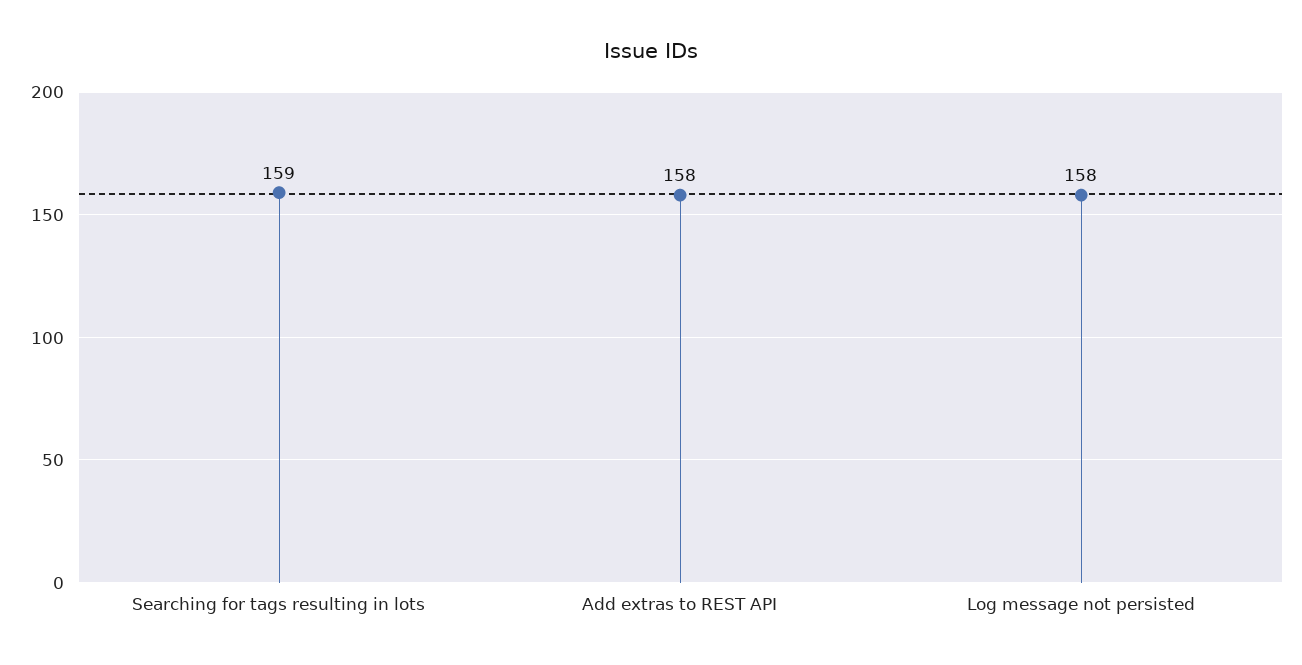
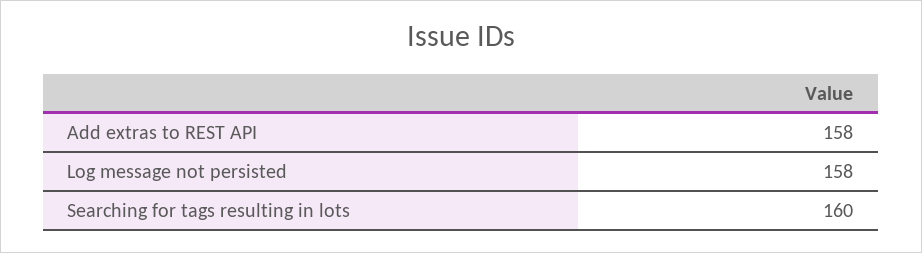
Searching for tags resulting in lots: 159 -> 160

